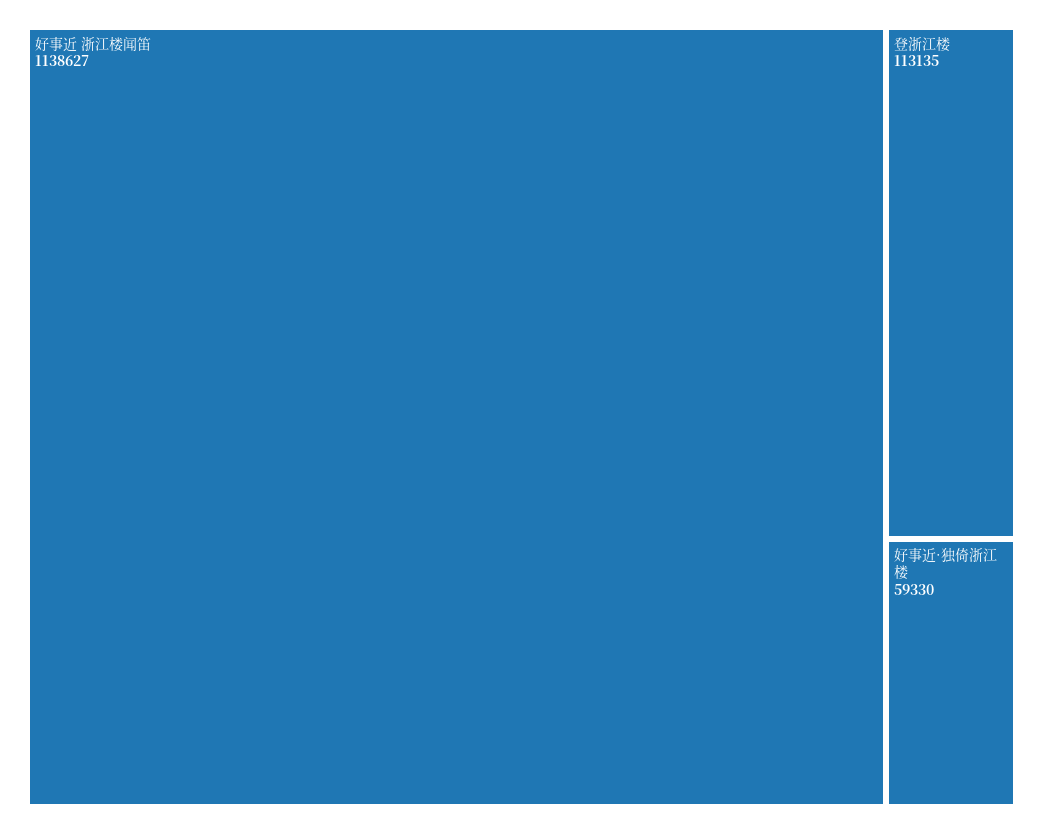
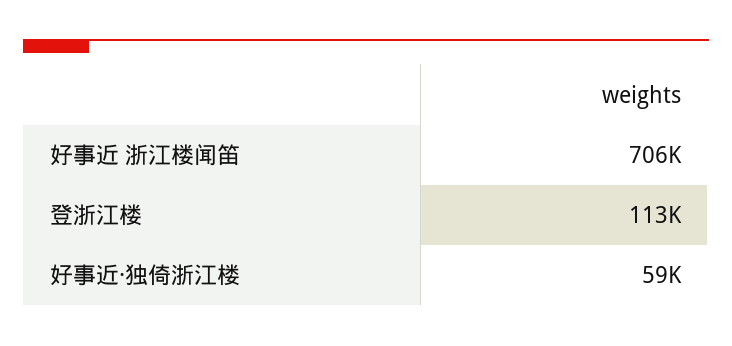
好事近 浙江楼闻笛: 1138627 -> 706000

